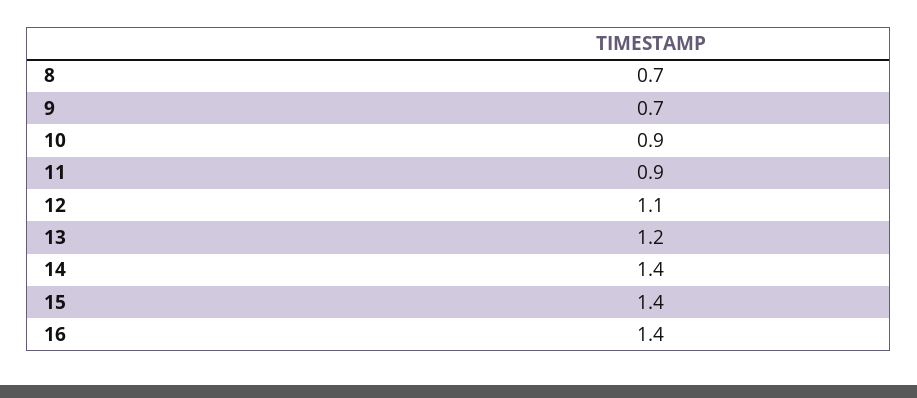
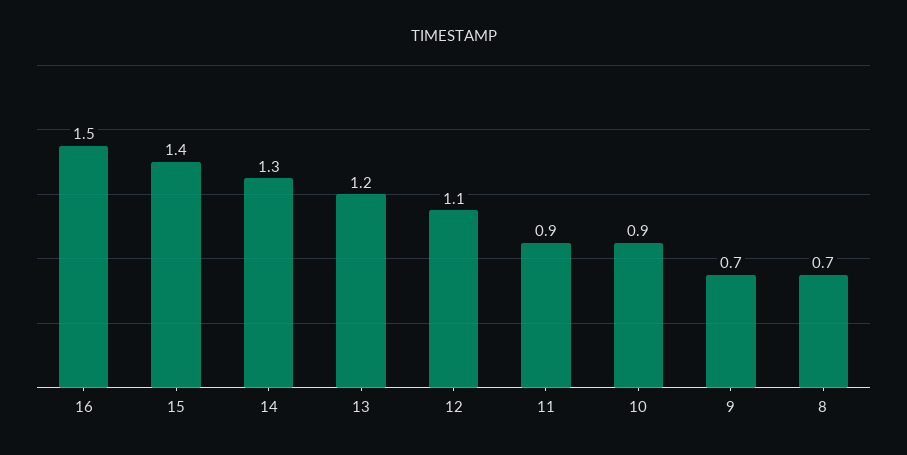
14: 1.4 -> 1.3
16: 1.4 -> 1.5

